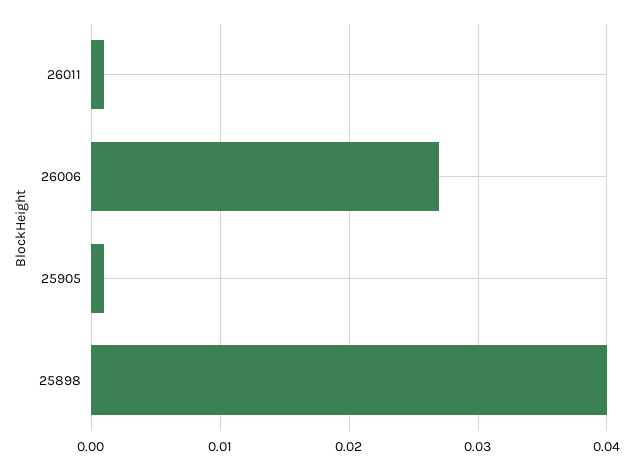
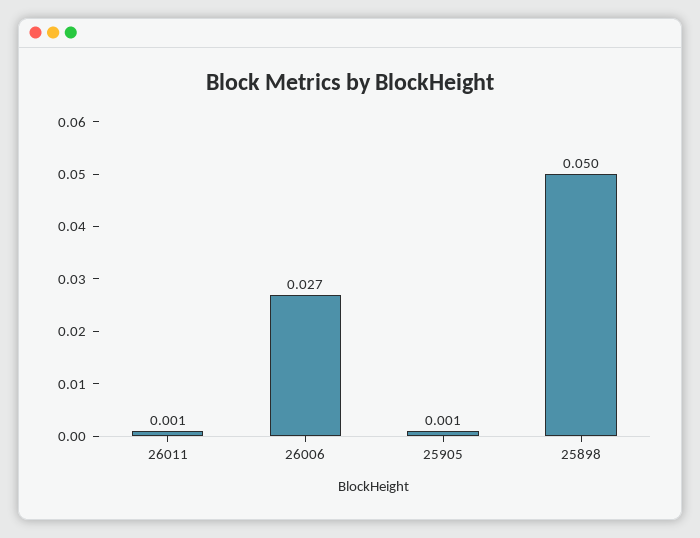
25898: 0.04 -> 0.05

